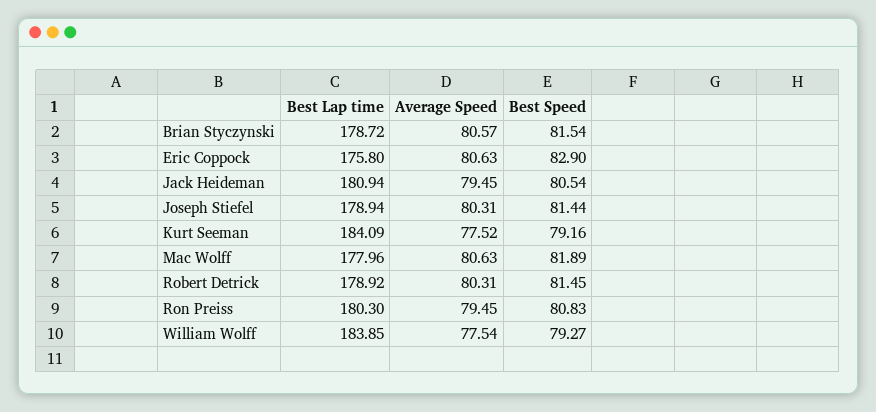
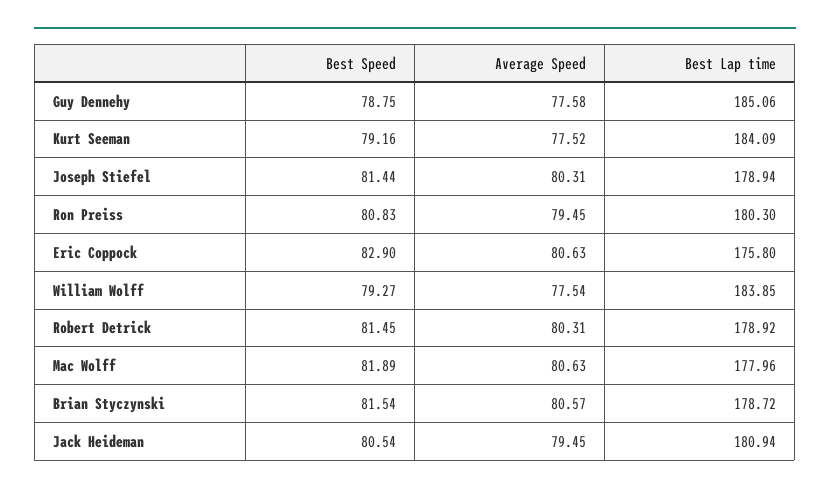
Best Speed, Guy Dennehy: none -> 78.75
Average Speed, Guy Dennehy: none -> 77.58
Best Lap time, Guy Dennehy: none -> 185.06

